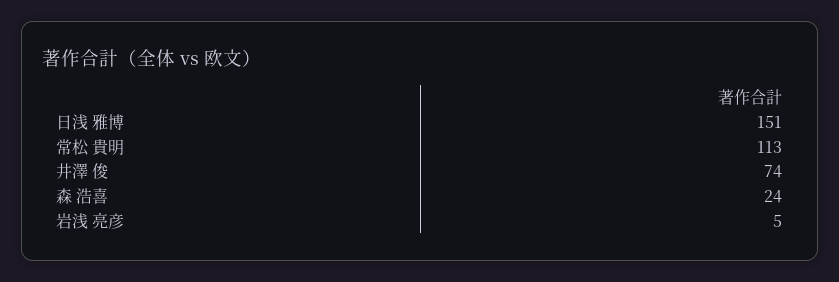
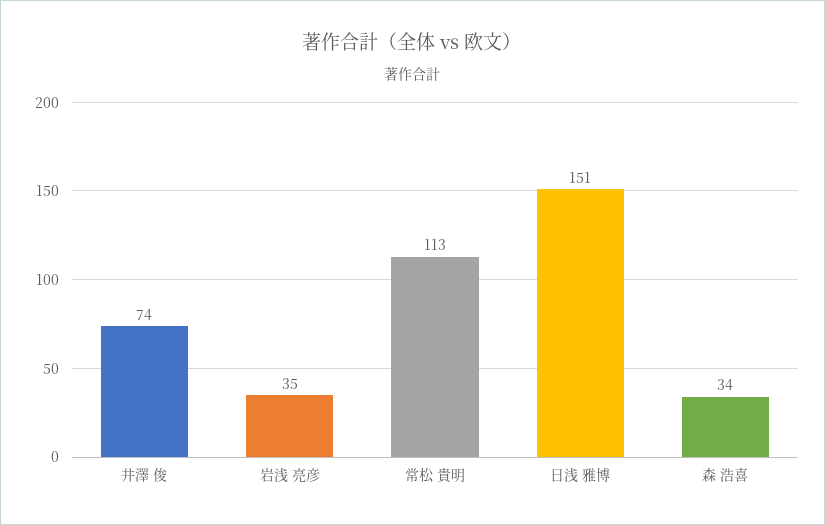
森 浩喜: 24 -> 34
岩浅 亮彦: 5 -> 35

